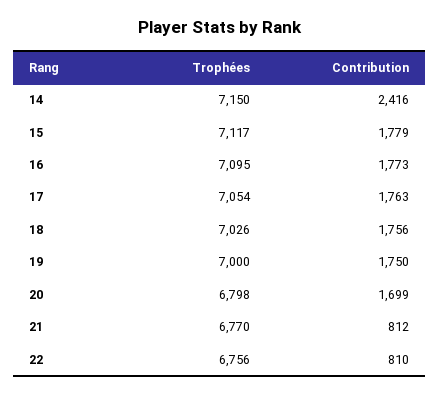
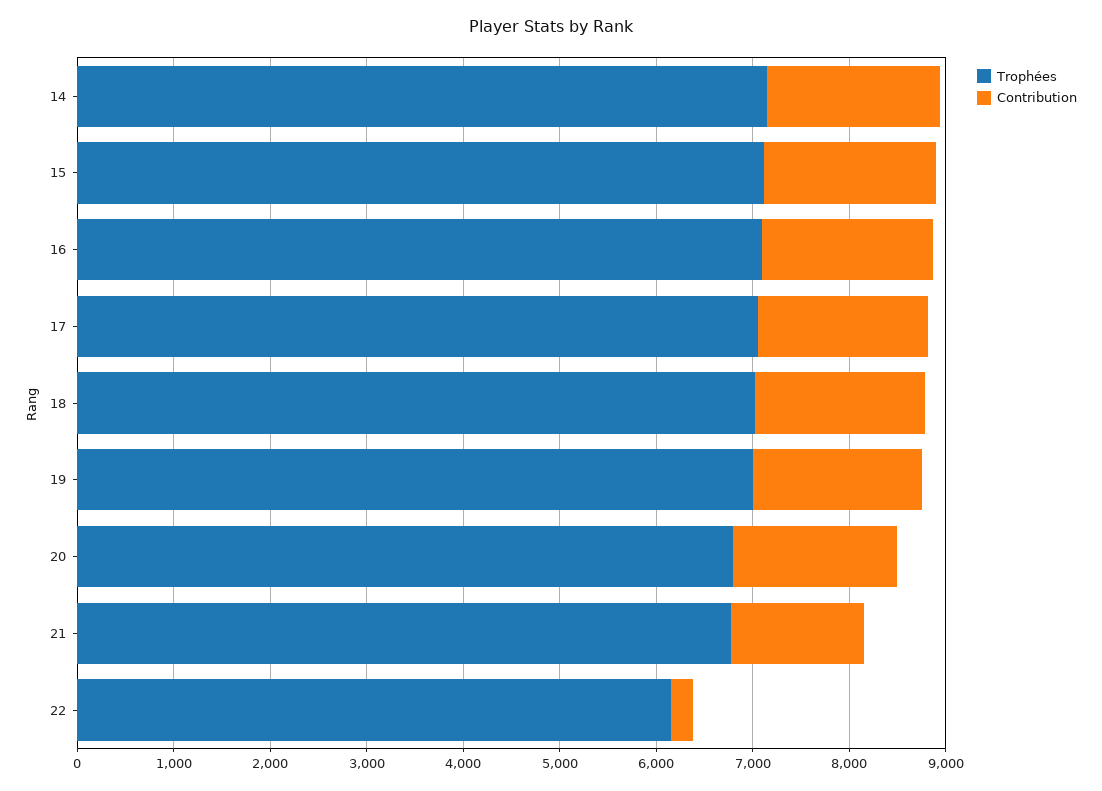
Contribution, 14: 2416 -> 1800
Contribution, 21: 812 -> 1400
Trophées, 22: 6756 -> 6200
Contribution, 22: 810 -> 200

